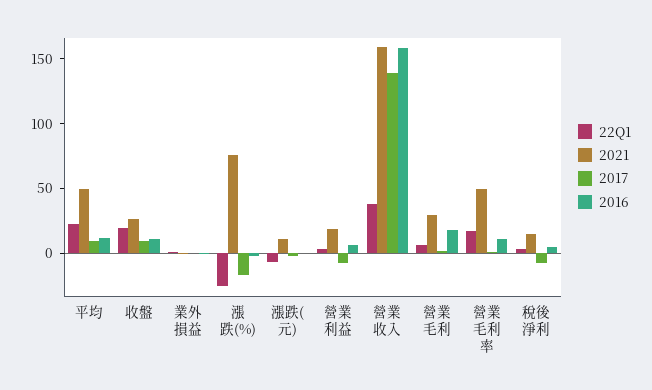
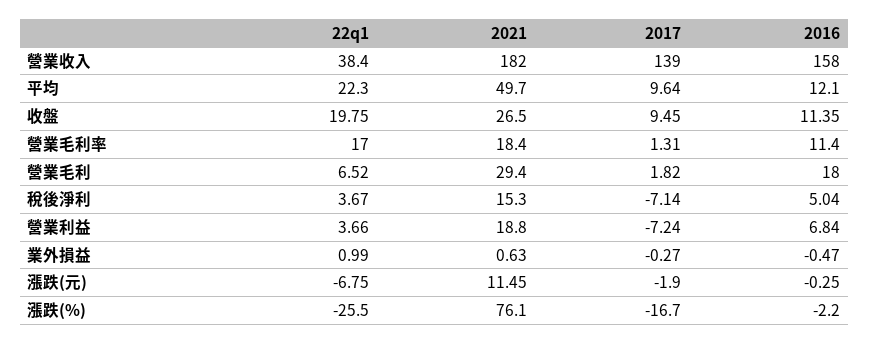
2021, 營業收入: 160 -> 182
2021, 營業毛利率: 50 -> 18.4

